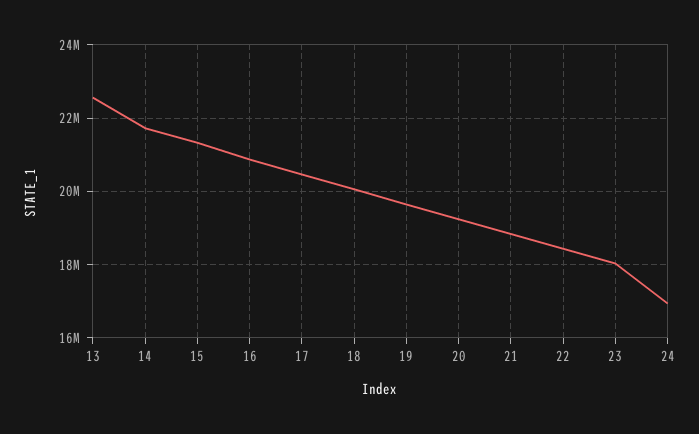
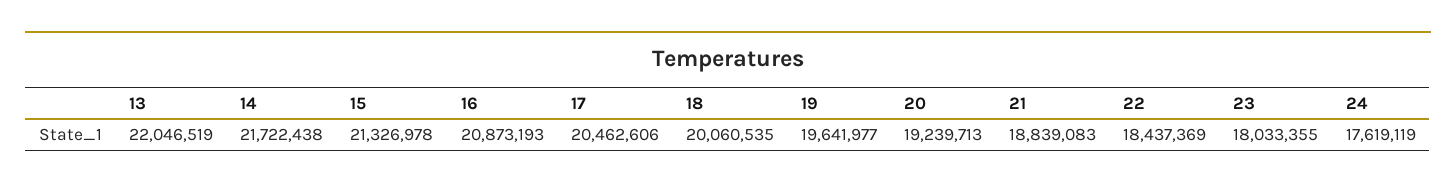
13: 22600000 -> 22046519
24: 17000000 -> 17619119

